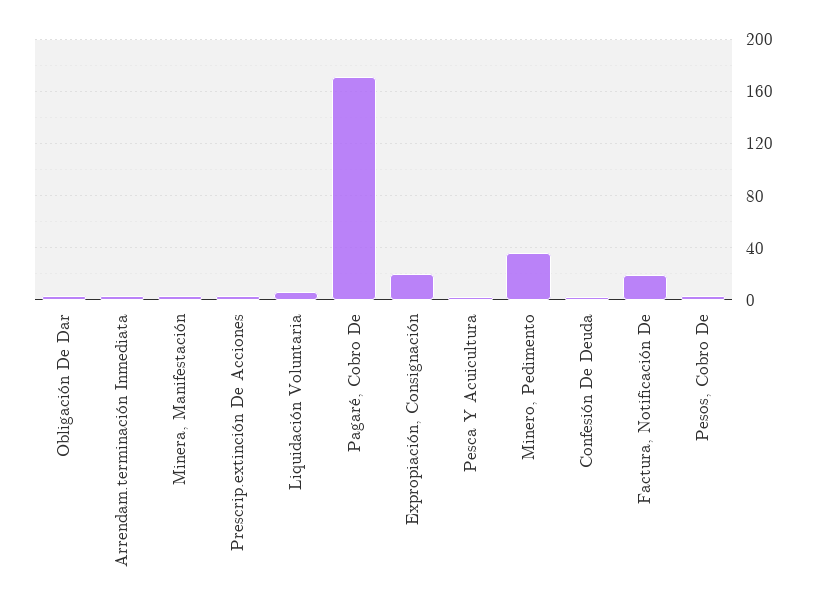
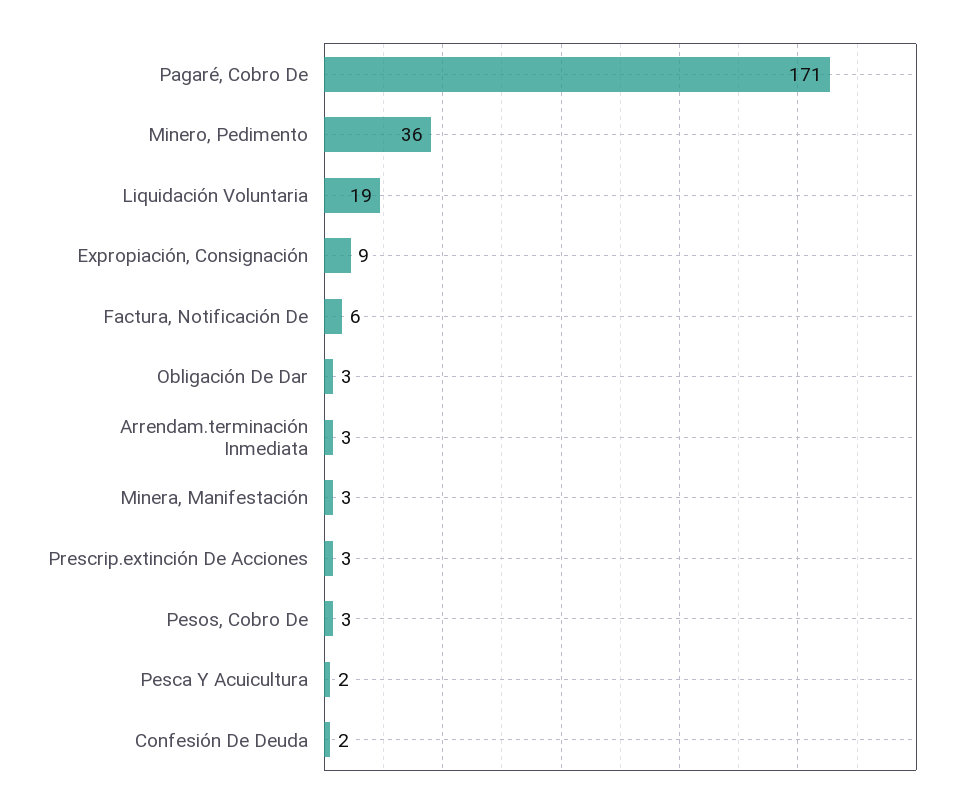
Liquidación Voluntaria: 5 -> 19
Expropiación, Consignación: 20 -> 9
Factura, Notificación De: 20 -> 6

